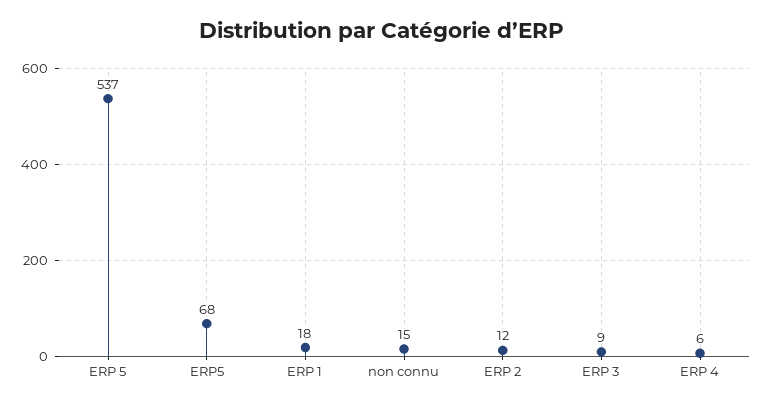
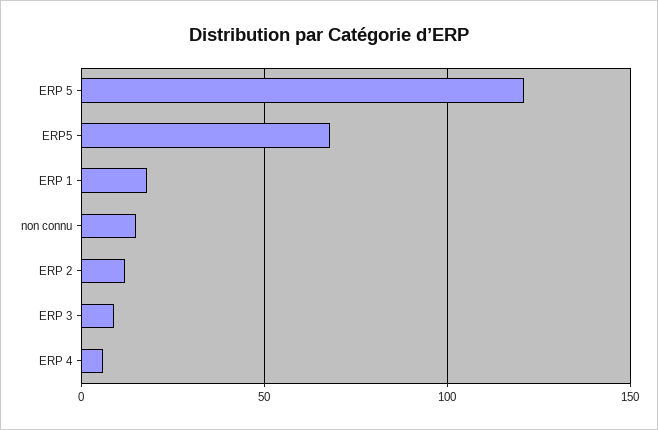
ERP 5: 537 -> 120

